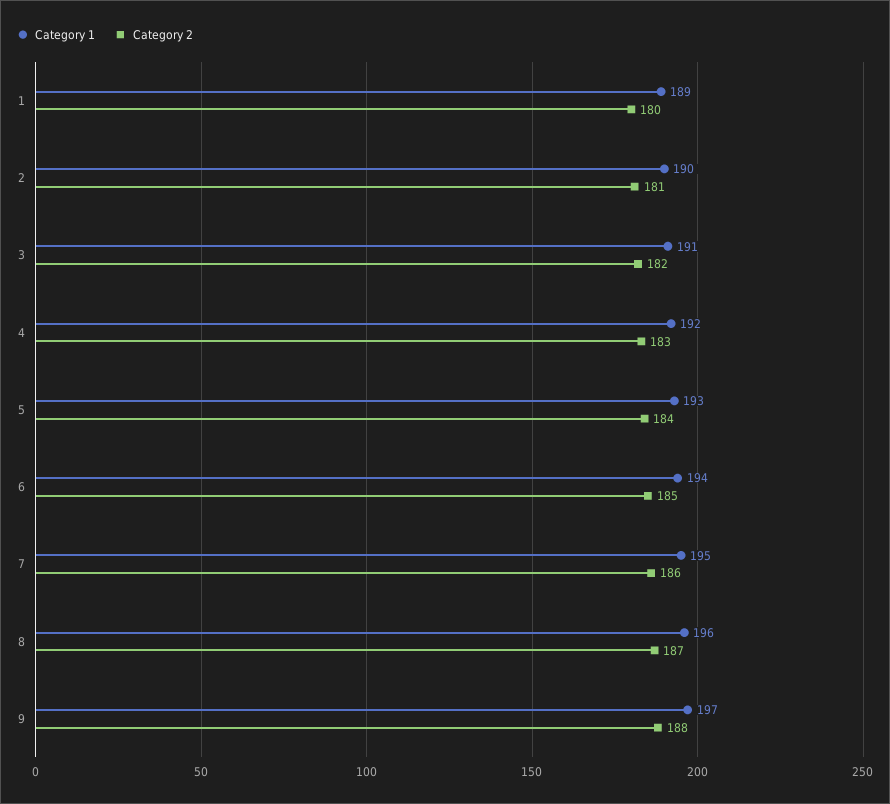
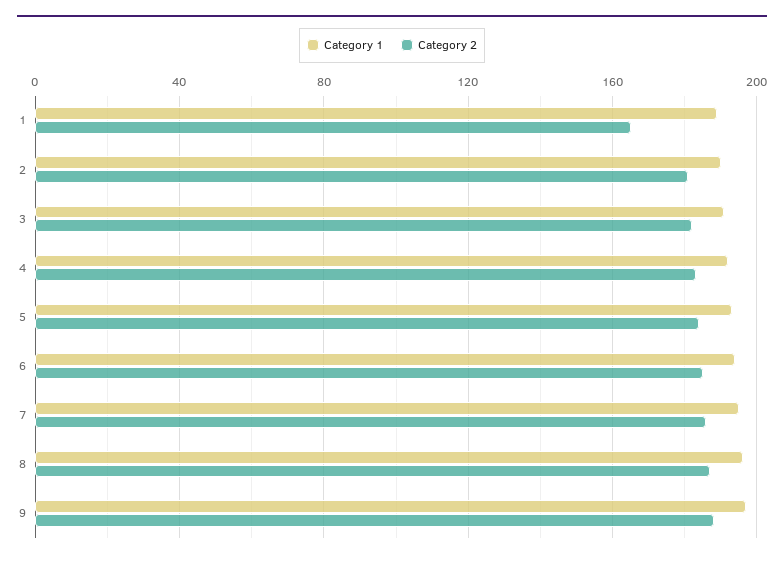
Category 2, 1: 180 -> 165

